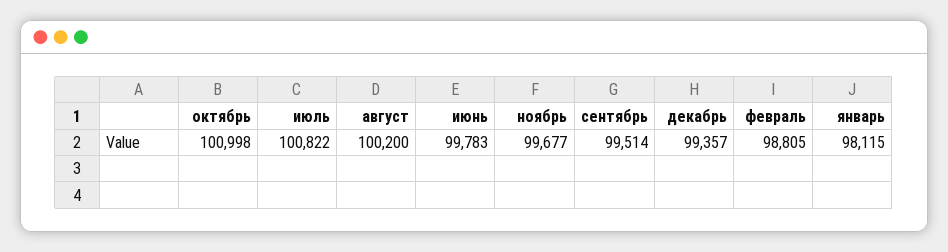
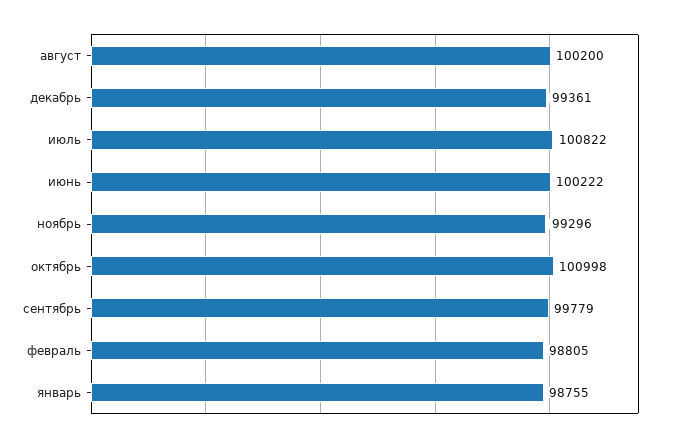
июнь: 99783 -> 100222
ноябрь: 99677 -> 99296
сентябрь: 99514 -> 99779
декабрь: 99357 -> 99361
январь: 98115 -> 98755

